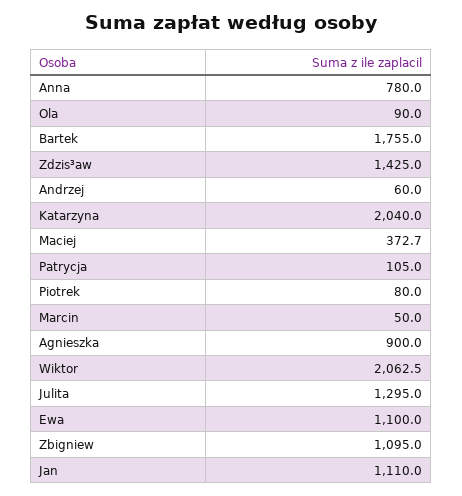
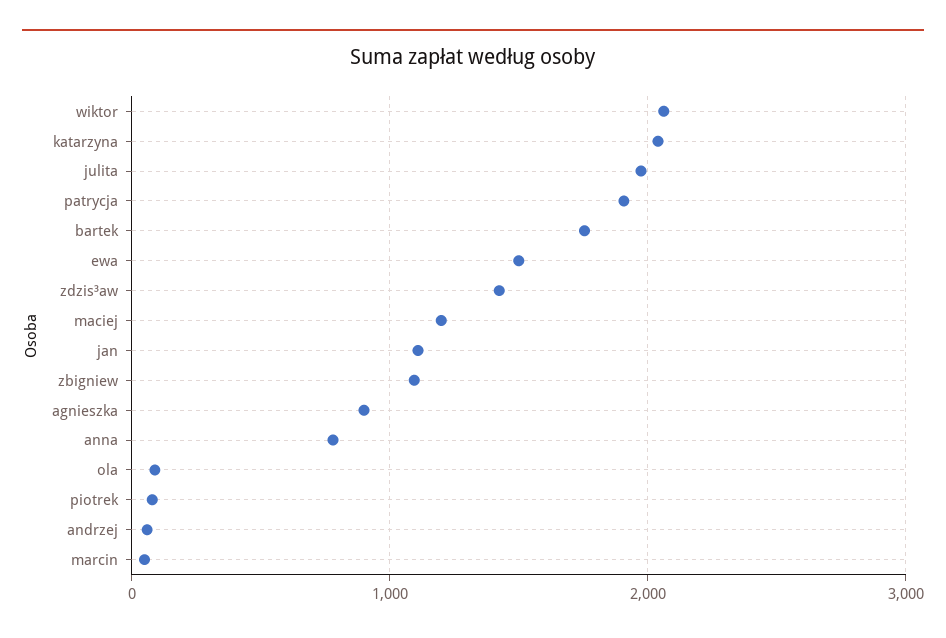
Maciej: 372.7 -> 1200
Patrycja: 105 -> 1900
Julita: 1295 -> 2000
Ewa: 1100 -> 1500

